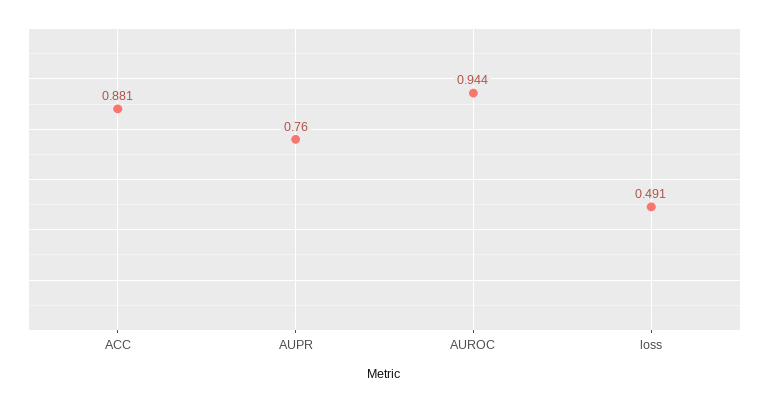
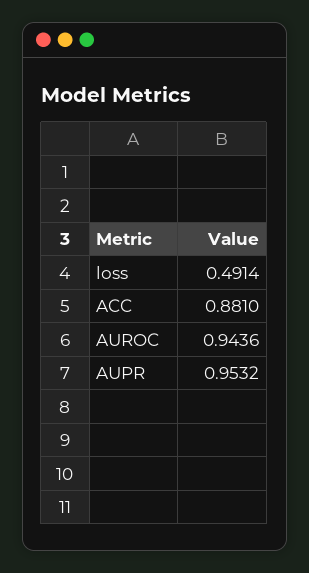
AUPR: 0.76 -> 0.9532

